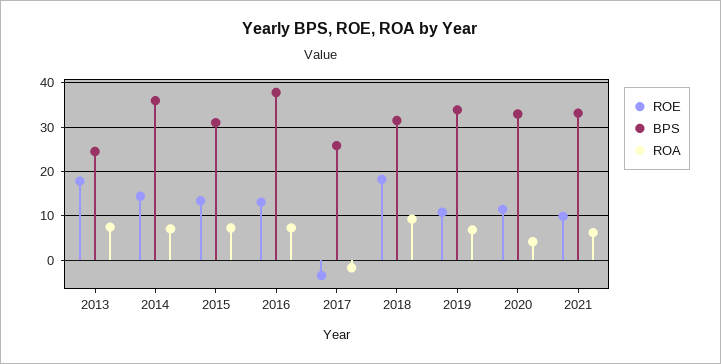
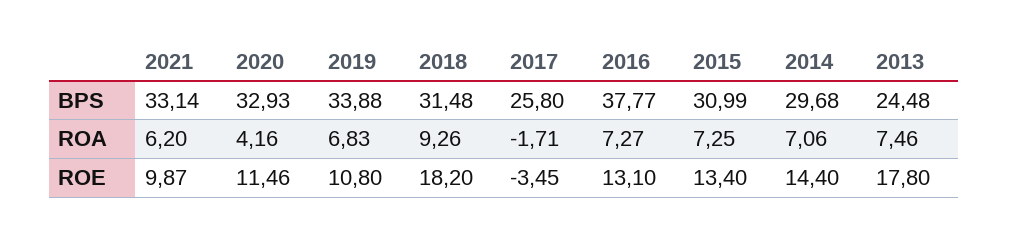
BPS, 2014: 36 -> 29.68

